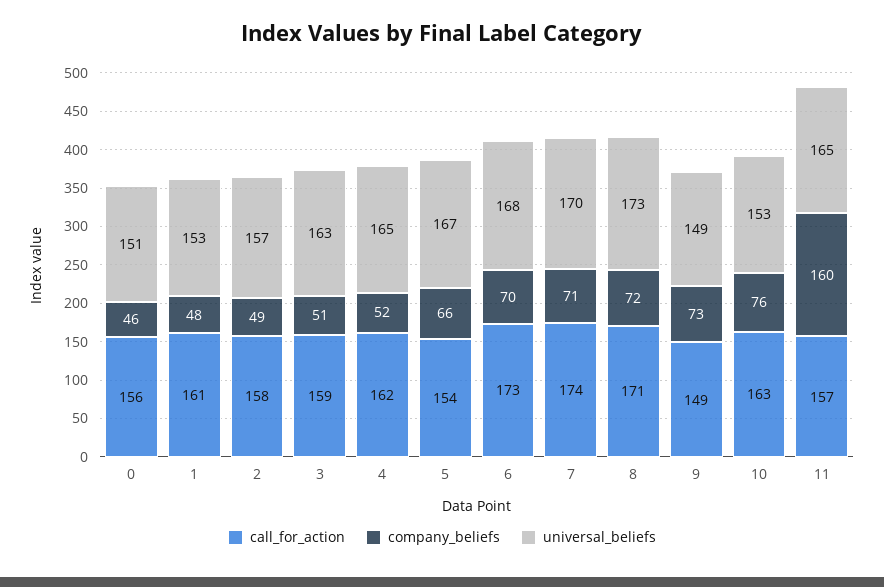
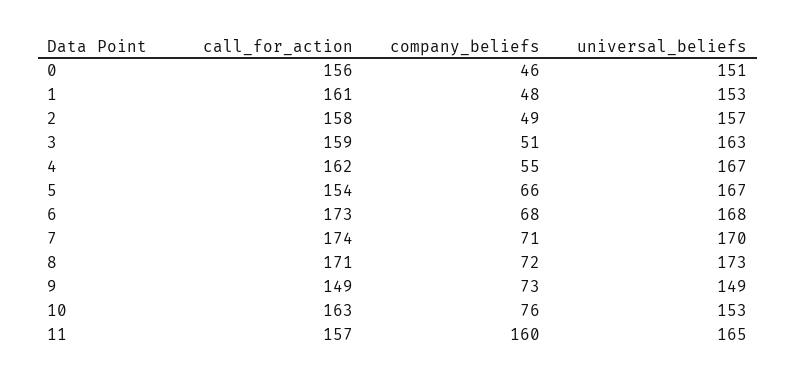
company_beliefs, 4: 52 -> 55
universal_beliefs, 4: 165 -> 167
company_beliefs, 6: 70 -> 68

